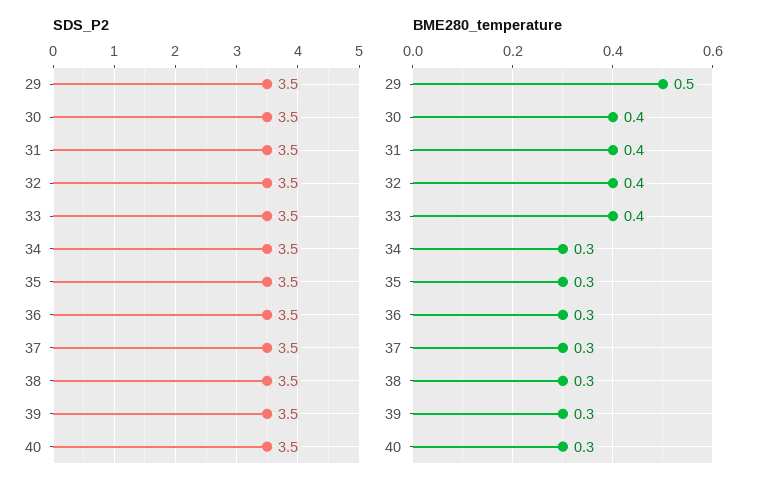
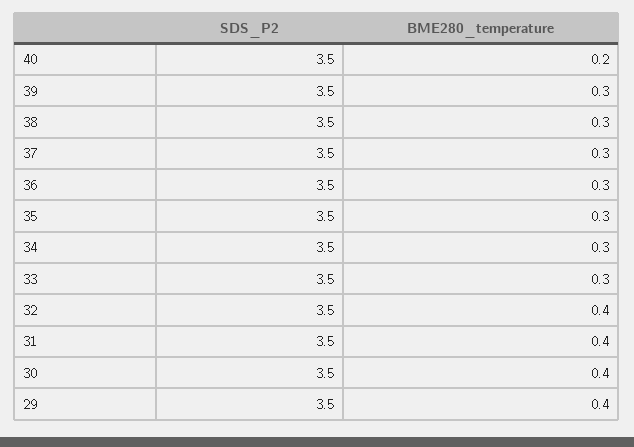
BME280_temperature, 29: 0.5 -> 0.4
BME280_temperature, 33: 0.4 -> 0.3
BME280_temperature, 40: 0.3 -> 0.2

